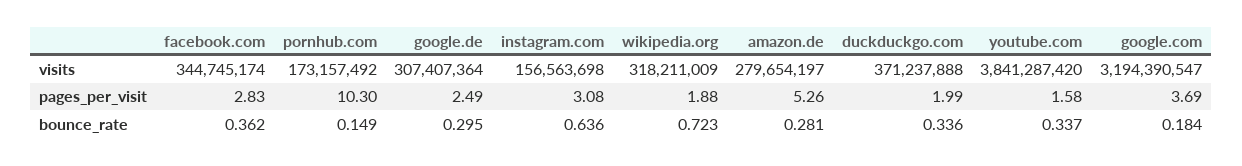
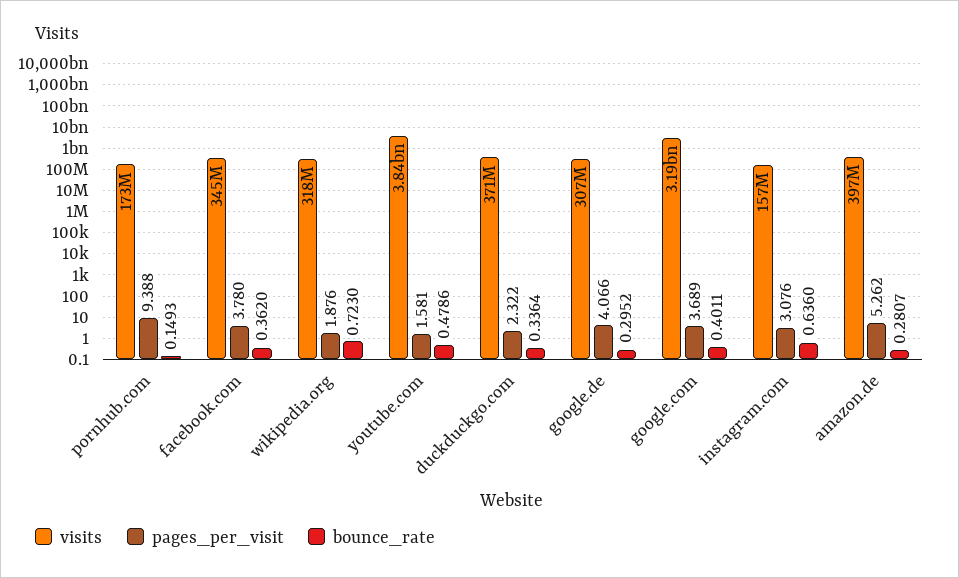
visits, amazon.de: 279654197 -> 397000000
pages_per_visit, facebook.com: 2.83 -> 3.78
pages_per_visit, pornhub.com: 10.3 -> 9.388
pages_per_visit, google.de: 2.49 -> 4.066
pages_per_visit, duckduckgo.com: 1.99 -> 2.322
bounce_rate, youtube.com: 0.337 -> 0.4786
bounce_rate, google.com: 0.184 -> 0.4011

